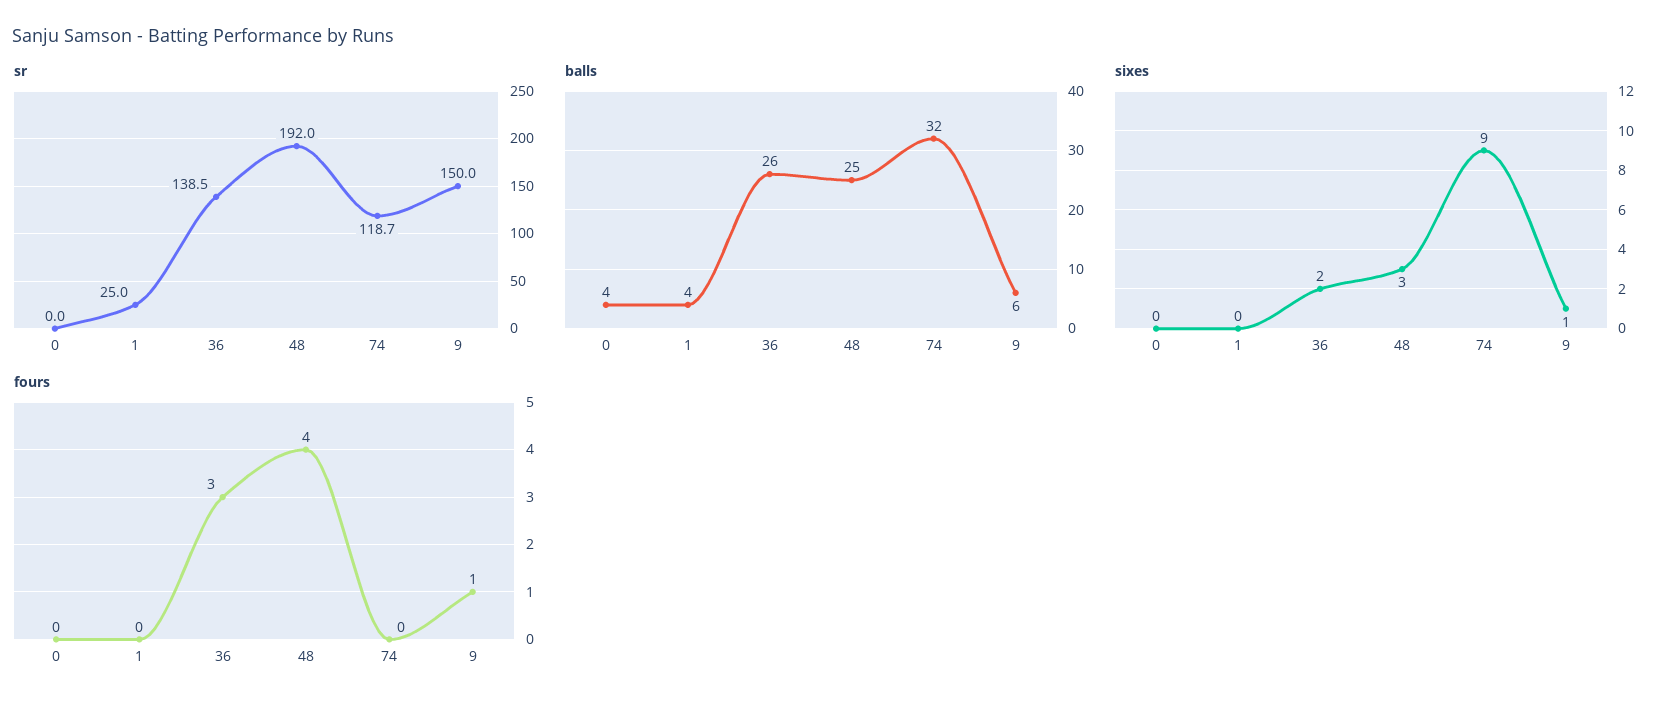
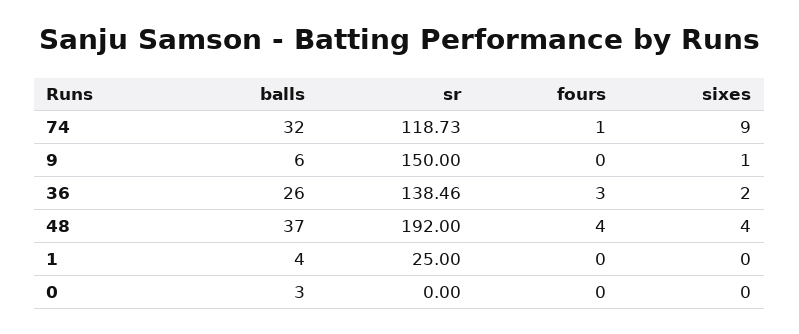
balls, 0: 4 -> 3
balls, 48: 25 -> 37
sixes, 48: 3 -> 4
fours, 74: 0 -> 1
fours, 9: 1 -> 0

